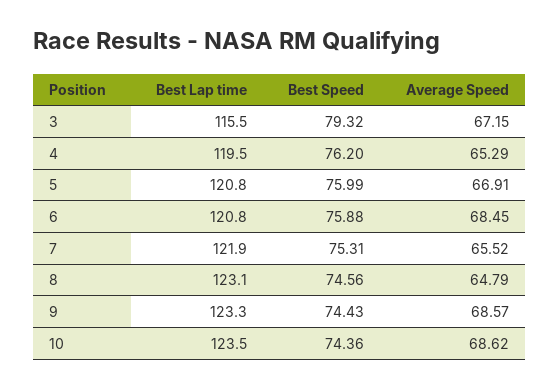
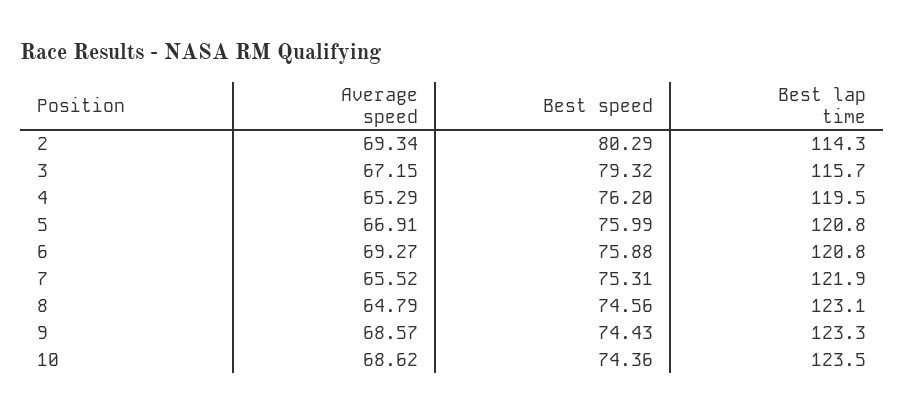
Best Lap time, 3: 115.5 -> 115.7
Average Speed, 6: 68.45 -> 69.27
Average Speed, 2: none -> 69.34
Best Speed, 2: none -> 80.29
Best Lap time, 2: none -> 114.3

